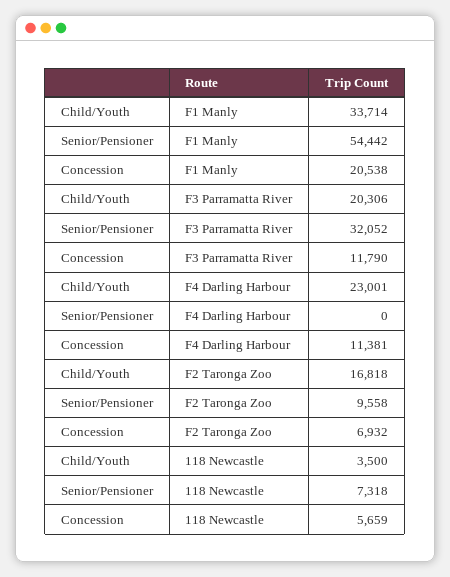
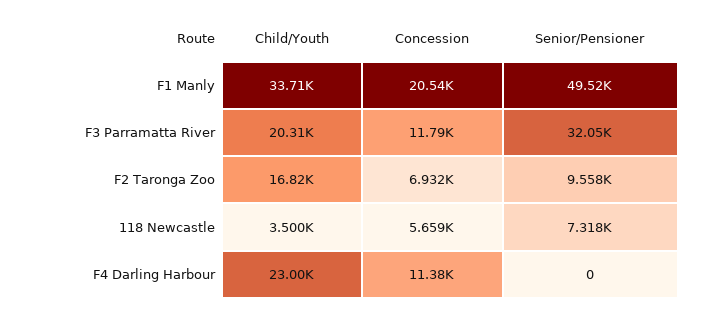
Senior/Pensioner, F1 Manly: 54442 -> 49520

